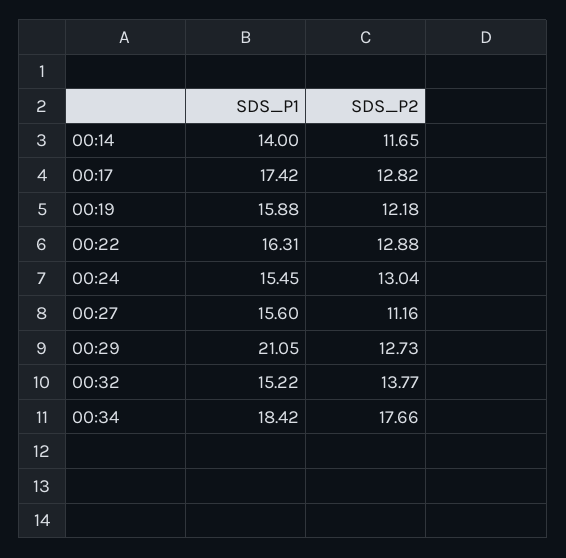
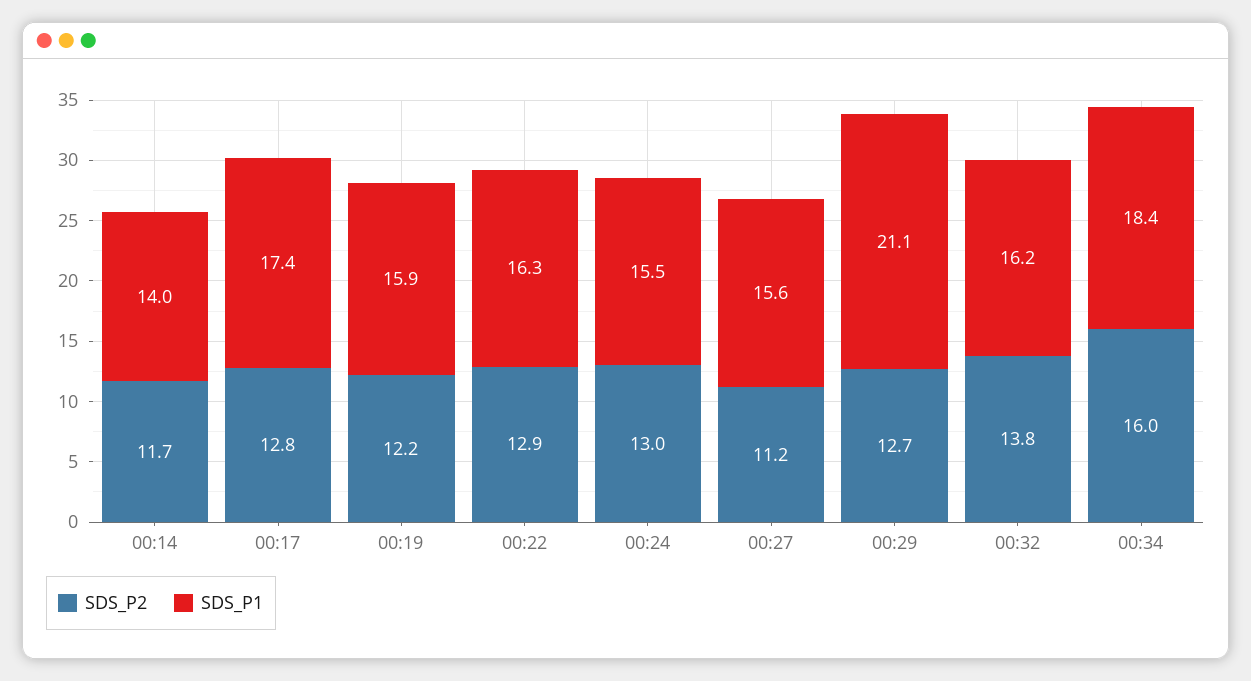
SDS_P1, 00:32: 15.22 -> 16.2
SDS_P2, 00:34: 17.66 -> 16

